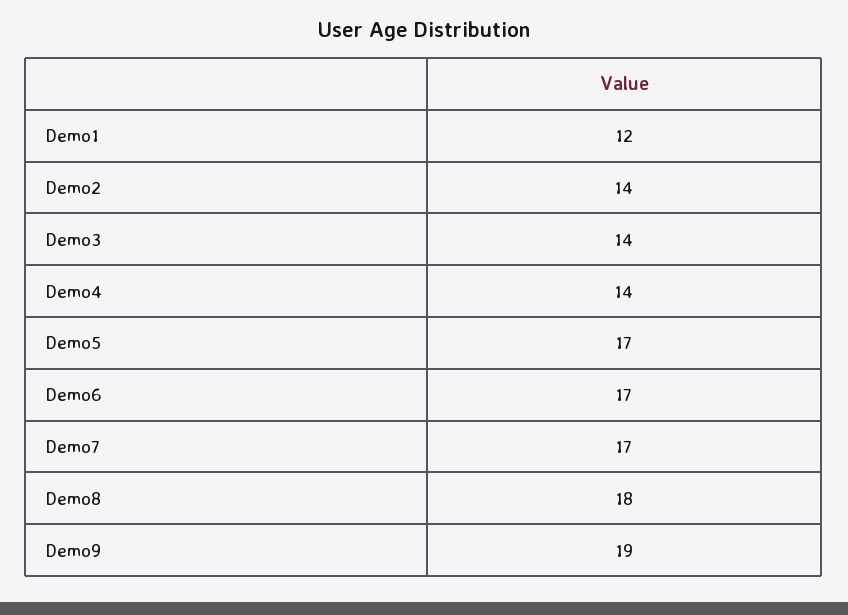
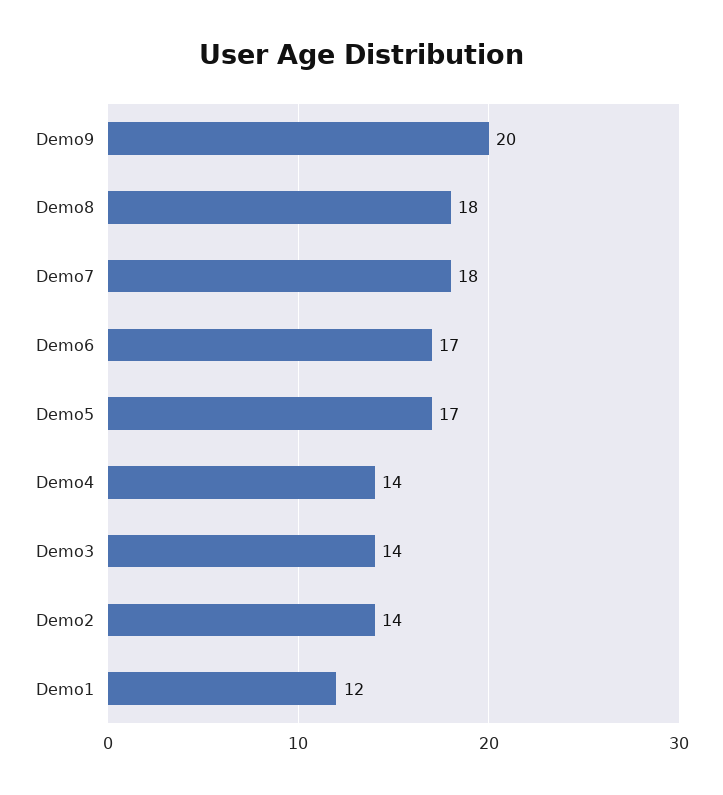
Demo7: 17 -> 18
Demo9: 19 -> 20

